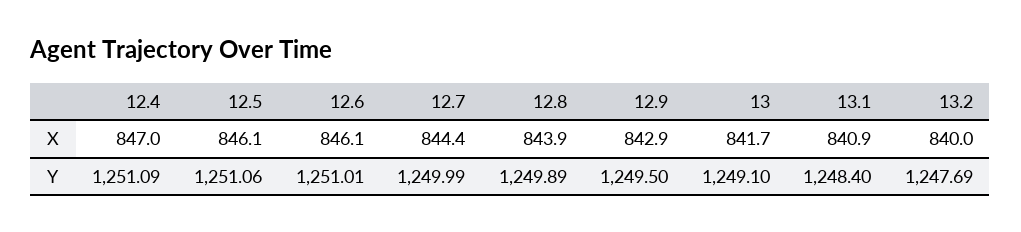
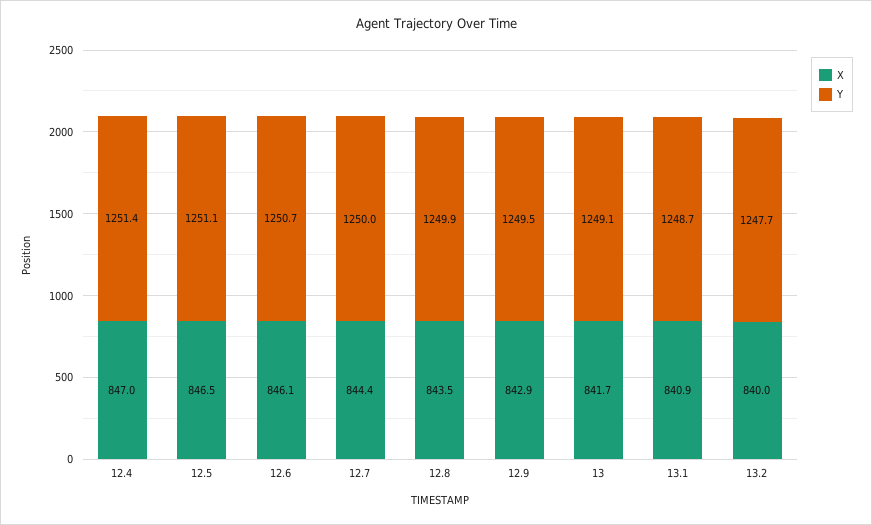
X, 12.5: 846.1 -> 846.5
X, 12.8: 843.9 -> 843.5
Y, 12.4: 1251.09 -> 1251.4
Y, 12.6: 1251.01 -> 1250.7
Y, 13.1: 1248.4 -> 1248.7

